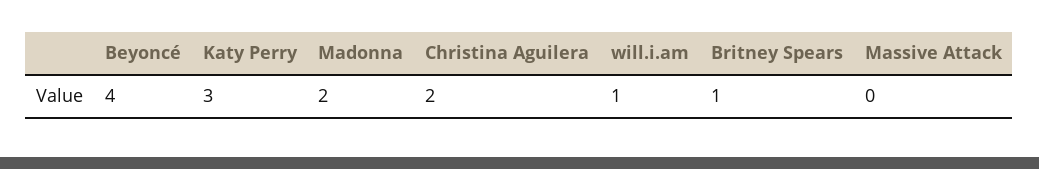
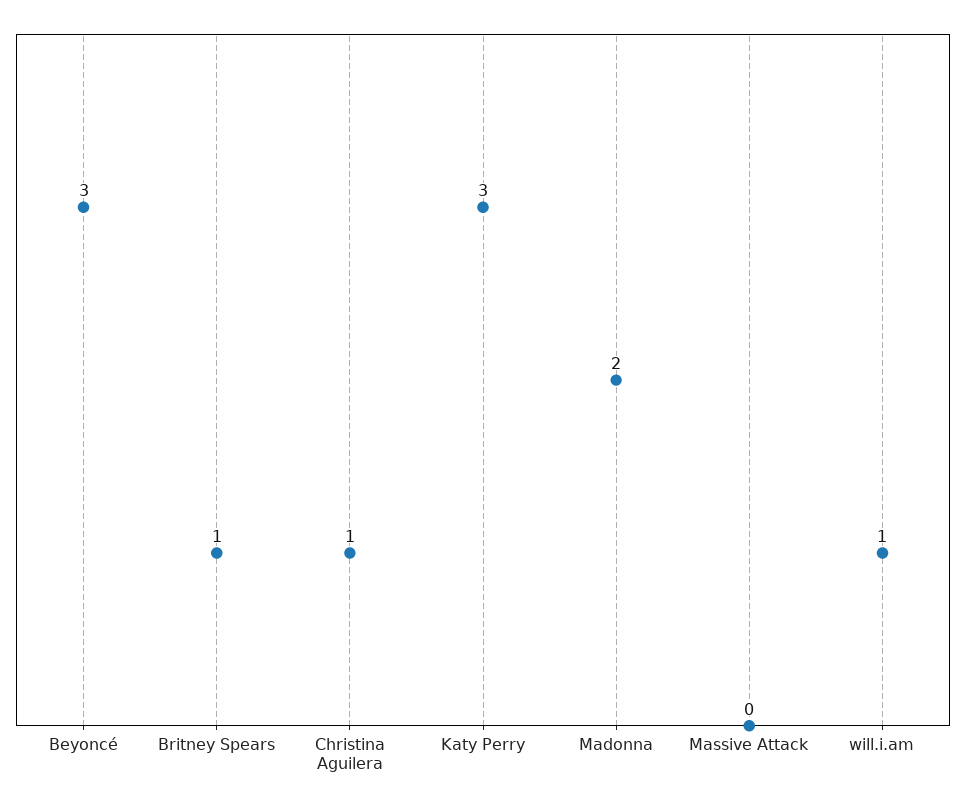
Beyoncé: 4 -> 3
Christina Aguilera: 2 -> 1

